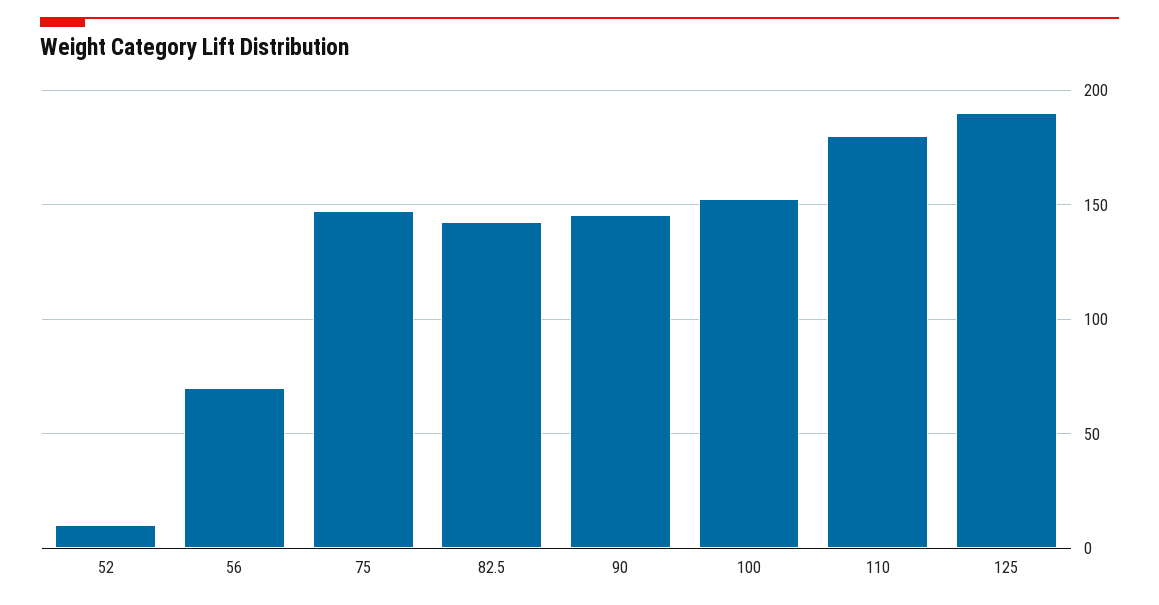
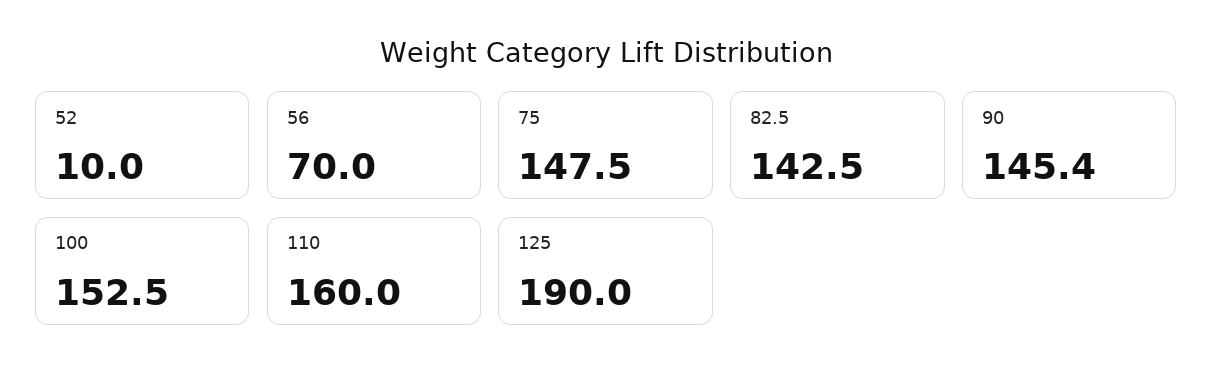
110: 180 -> 160

